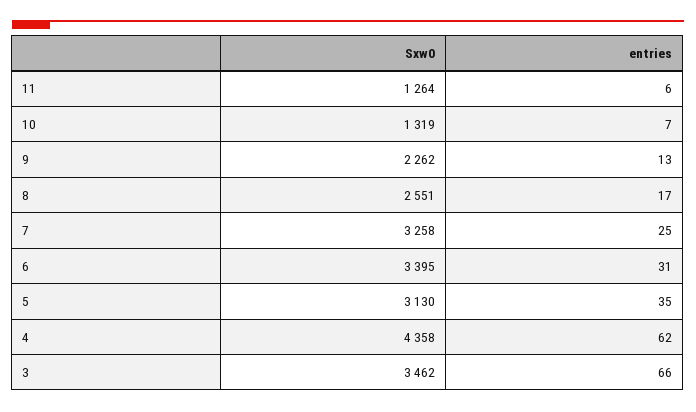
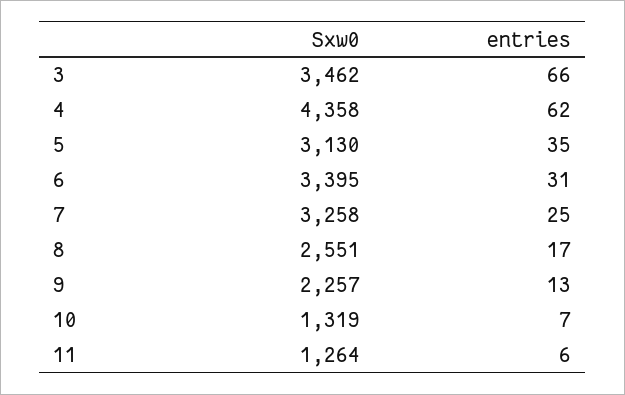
Sxw0, 9: 2262 -> 2257

